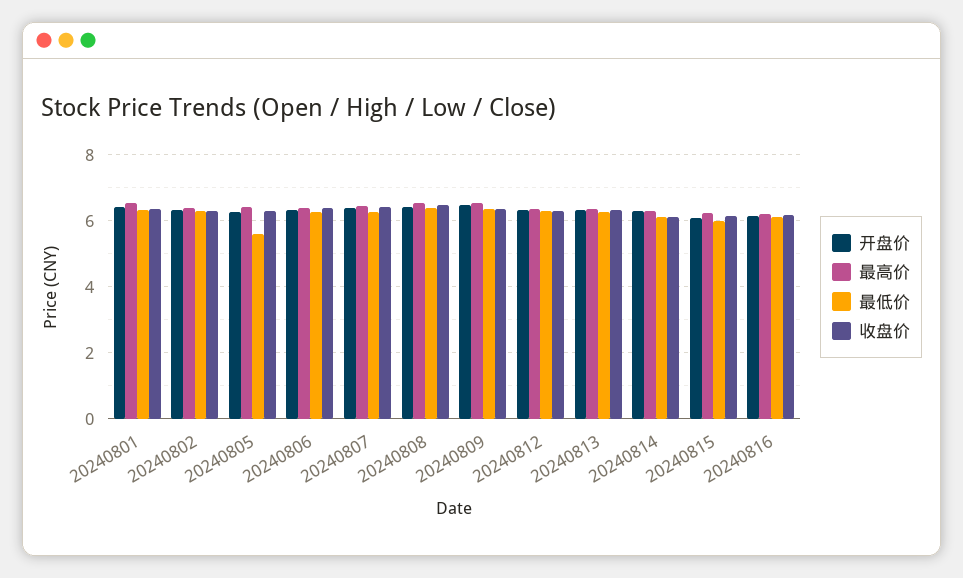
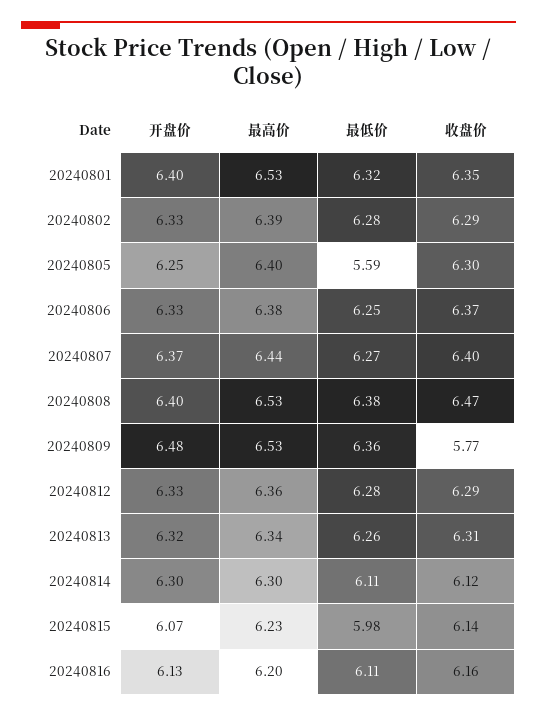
收盘价, 20240809: 6.4 -> 5.77

